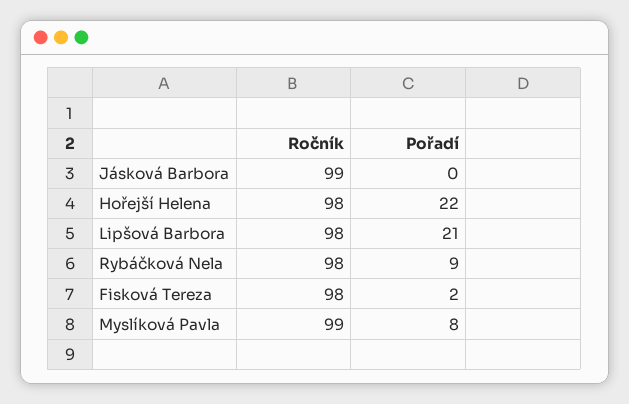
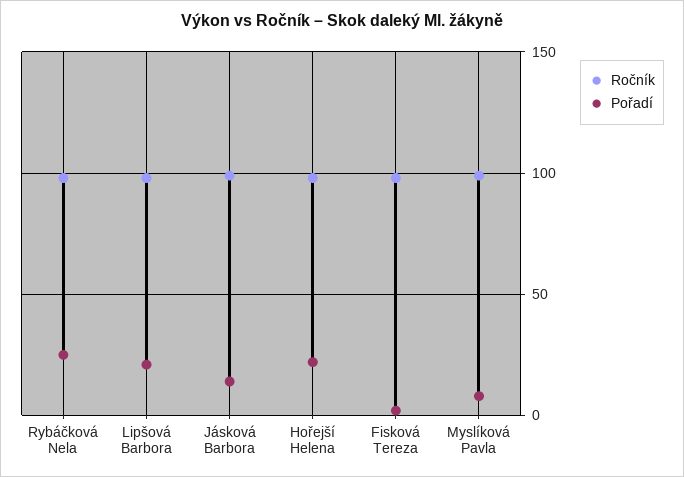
Pořadí, Jásková Barbora: 0 -> 15
Pořadí, Rybáčková Nela: 9 -> 25

